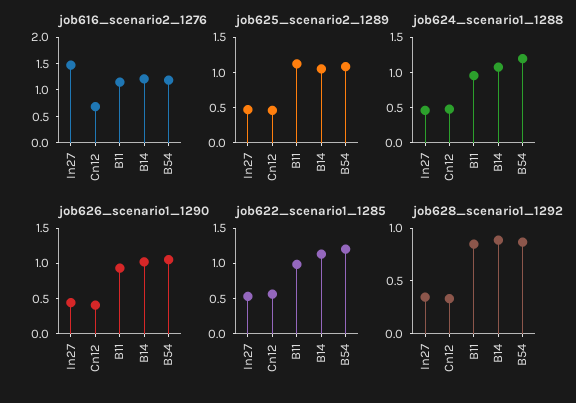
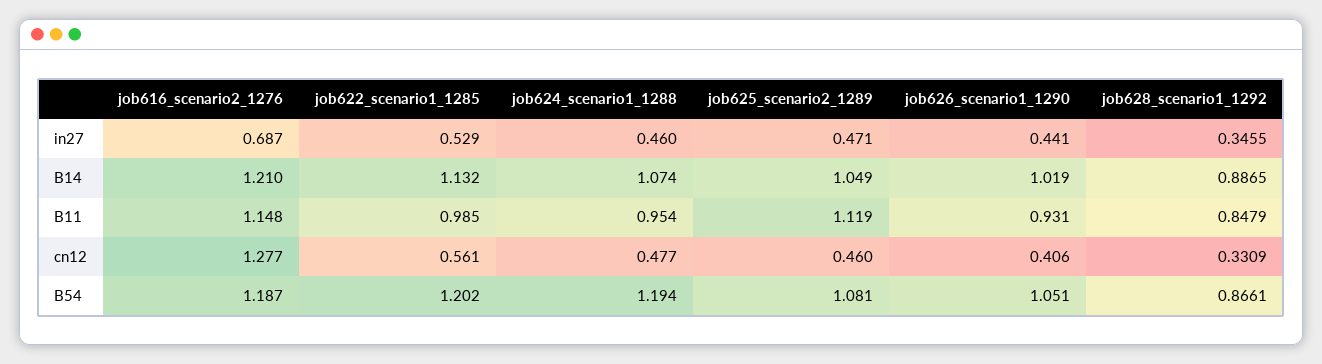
job616_scenario2_1276, In27: 1.5 -> 0.687
job616_scenario2_1276, Cn12: 0.75 -> 1.277

